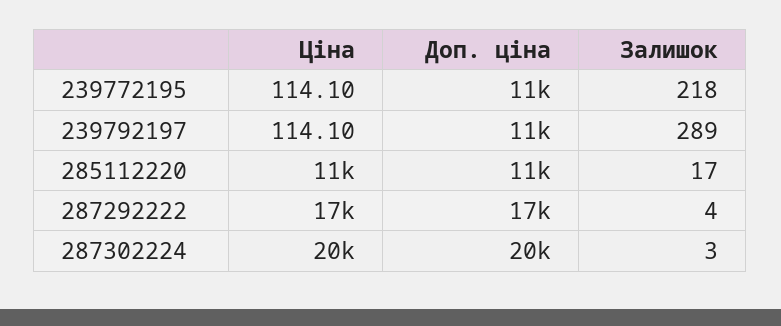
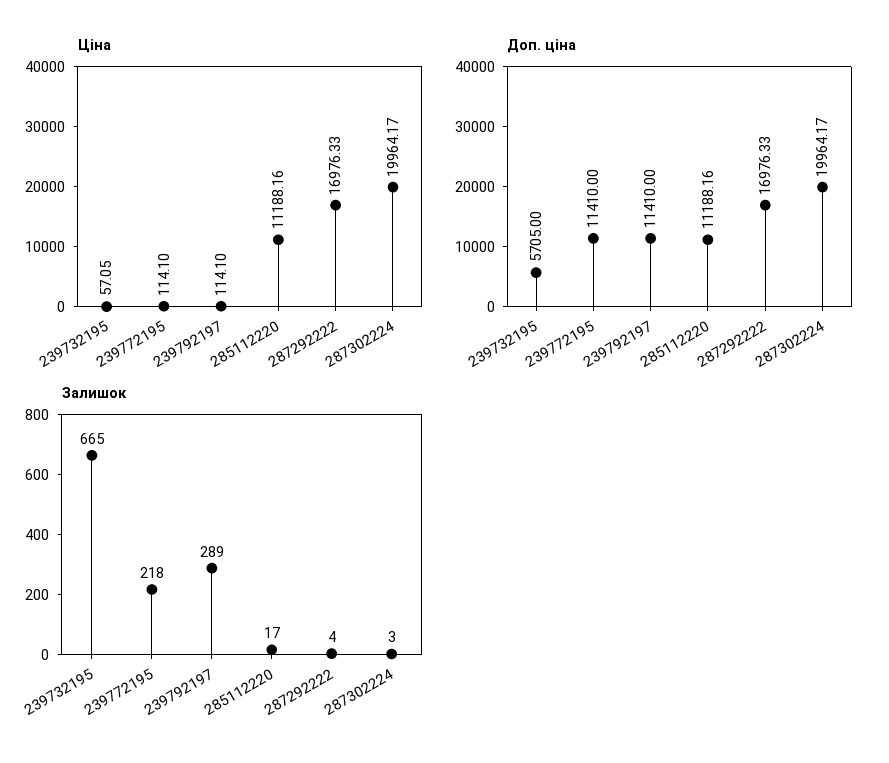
Ціна, 239732195: none -> 57.05
Доп. ціна, 239732195: none -> 5705
Залишок, 239732195: none -> 665

